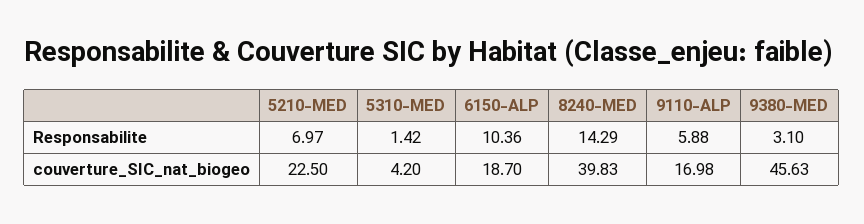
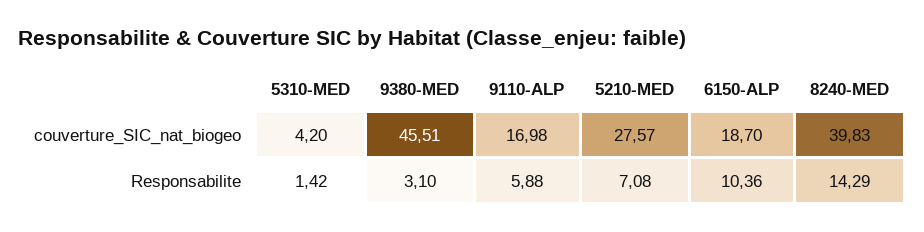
5210-MED, Responsabilite: 6.97 -> 7.08
5210-MED, couverture_SIC_nat_biogeo: 22.5 -> 27.57
9380-MED, couverture_SIC_nat_biogeo: 45.63 -> 45.51

